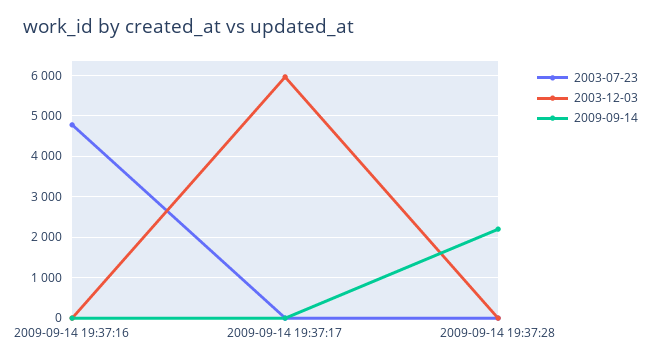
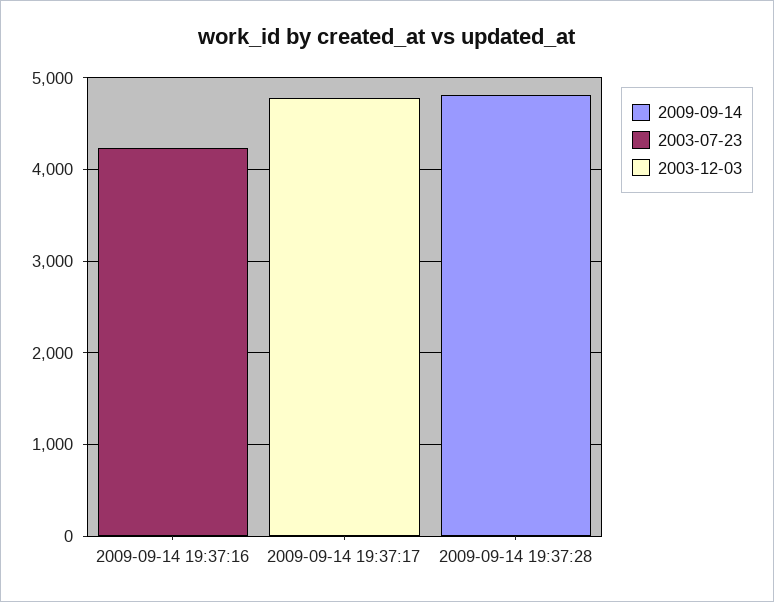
2003-07-23, 2009-09-14 19:37:16: 4800 -> 4200
2003-12-03, 2009-09-14 19:37:17: 6000 -> 4800
2009-09-14, 2009-09-14 19:37:28: 2200 -> 4800

